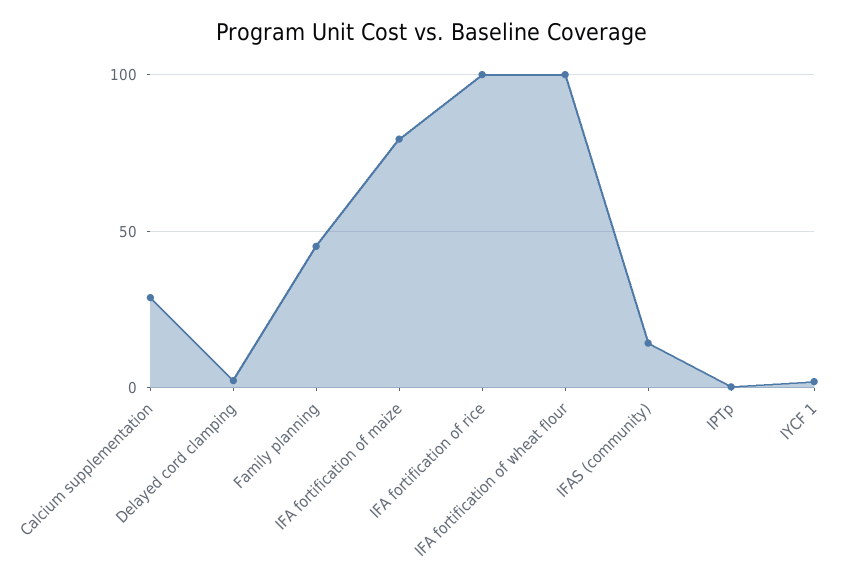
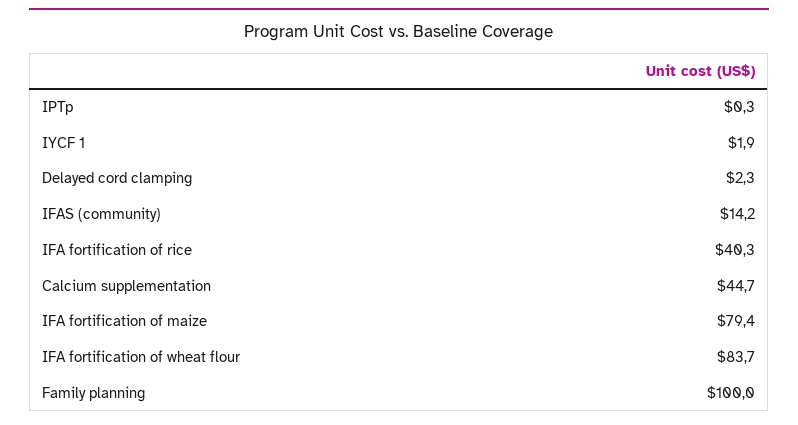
Calcium supplementation: 30 -> 44.7
Family planning: 45 -> 100
IFA fortification of rice: 100 -> 40.3
IFA fortification of wheat flour: 100 -> 83.7

